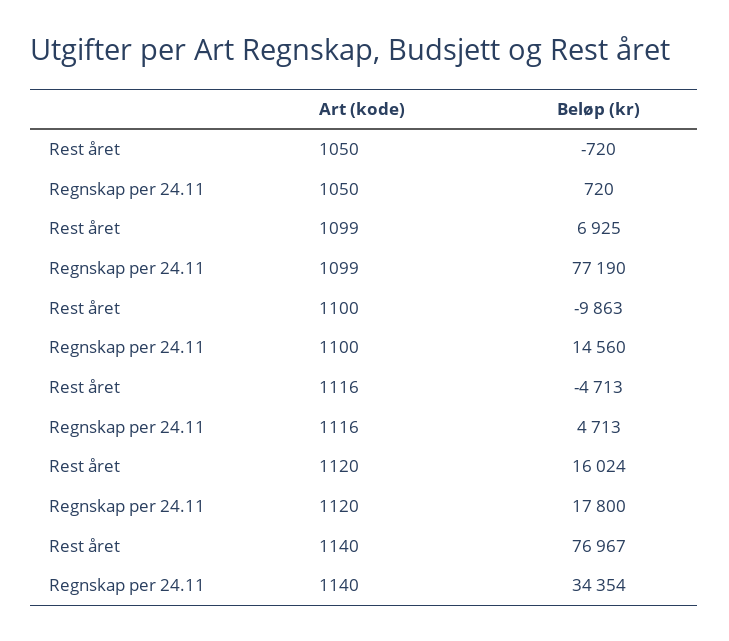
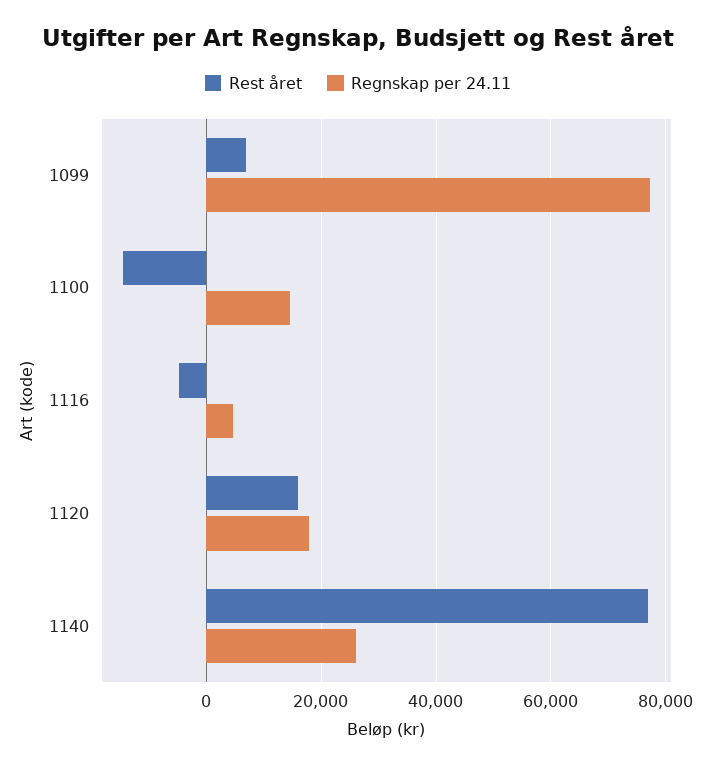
Rest året, 1050: -720 -> none
Regnskap per 24.11, 1050: 720 -> none
Rest året, 1100: -9863 -> -14000
Regnskap per 24.11, 1140: 34354 -> 26000

